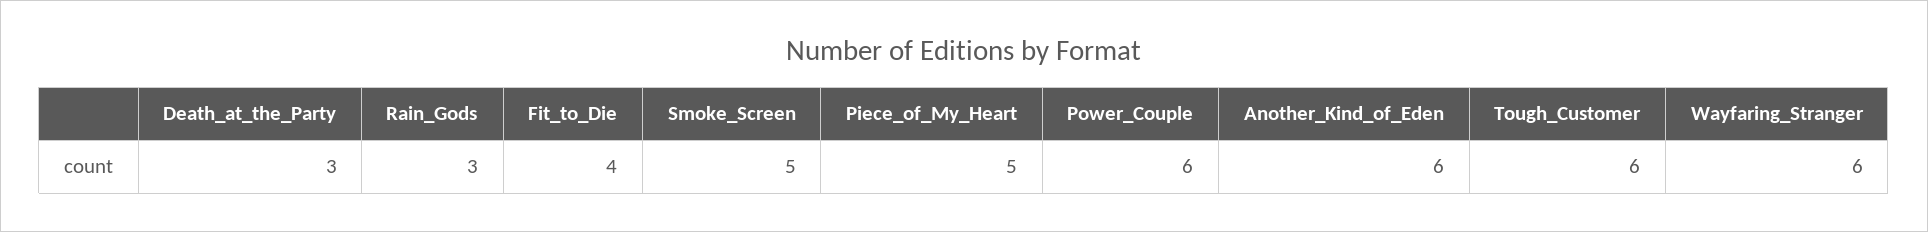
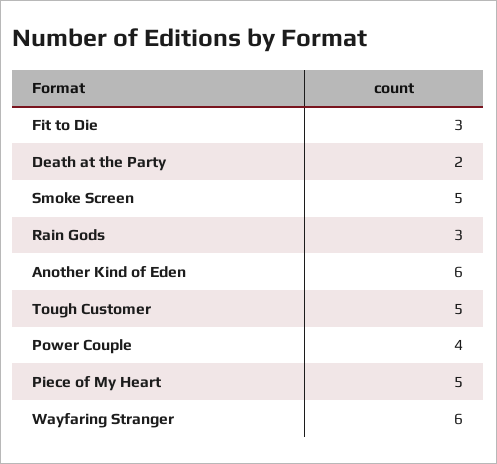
Death_at_the_Party: 3 -> 2
Fit_to_Die: 4 -> 3
Power_Couple: 6 -> 4
Tough_Customer: 6 -> 5

